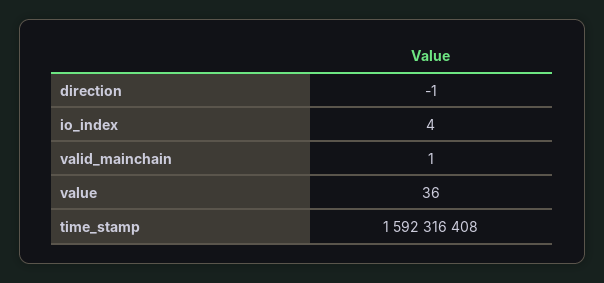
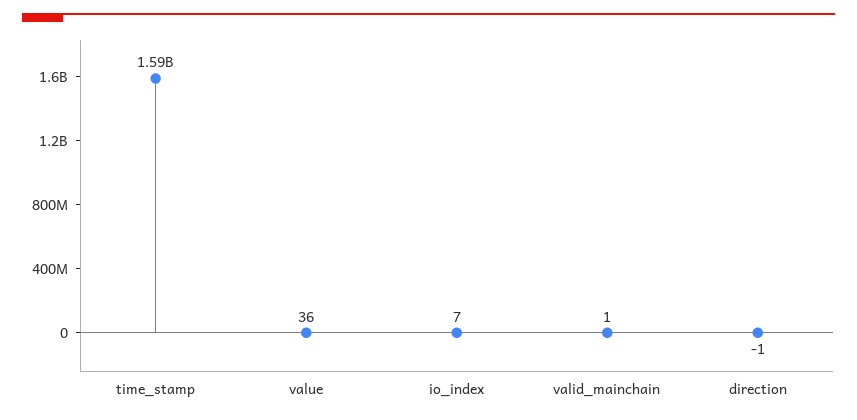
io_index: 4 -> 7

